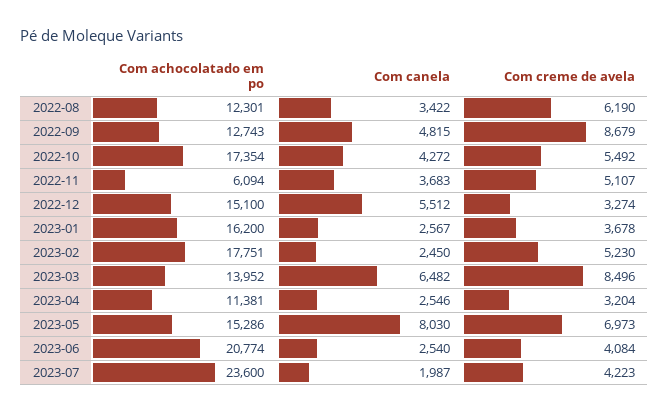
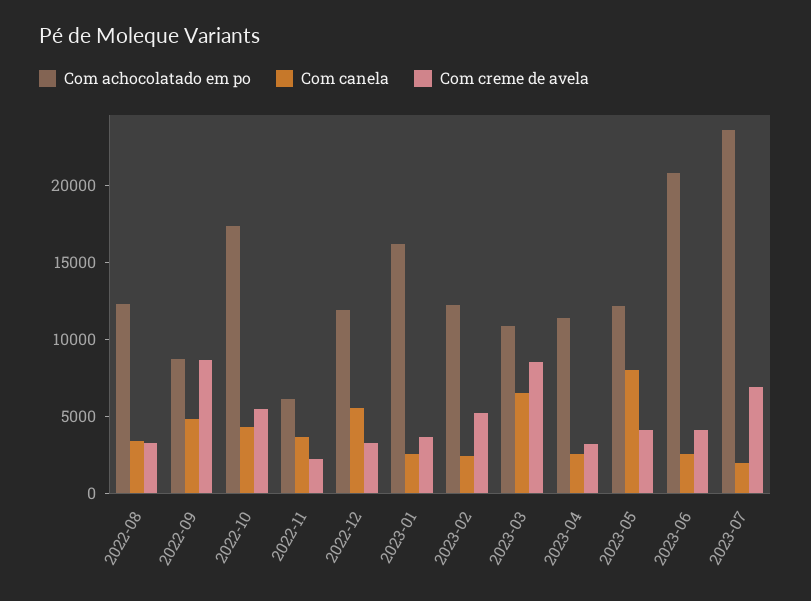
Com creme de avela, 2022-08: 6190 -> 3000
Com achocolatado em po, 2022-09: 12743 -> 9000
Com creme de avela, 2022-11: 5107 -> 2000
Com achocolatado em po, 2022-12: 15100 -> 12000
Com achocolatado em po, 2023-02: 17751 -> 12000
Com achocolatado em po, 2023-03: 13952 -> 11000
Com achocolatado em po, 2023-05: 15286 -> 12000
Com creme de avela, 2023-05: 6973 -> 4000
Com creme de avela, 2023-07: 4223 -> 7000

